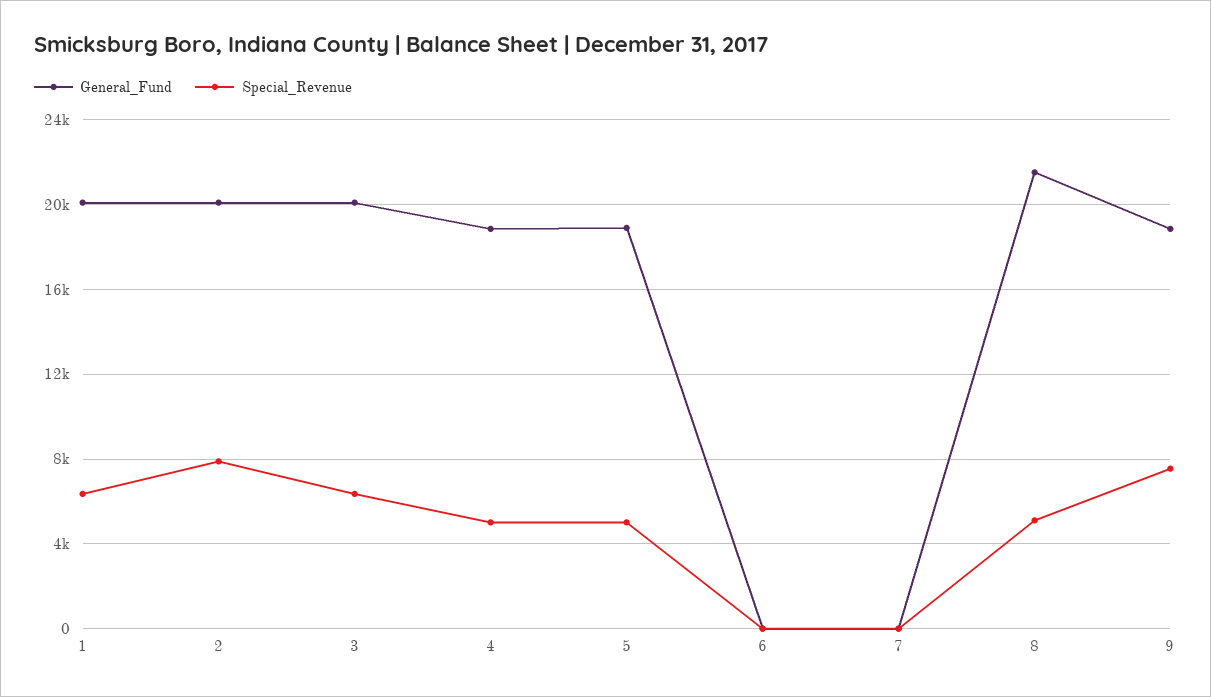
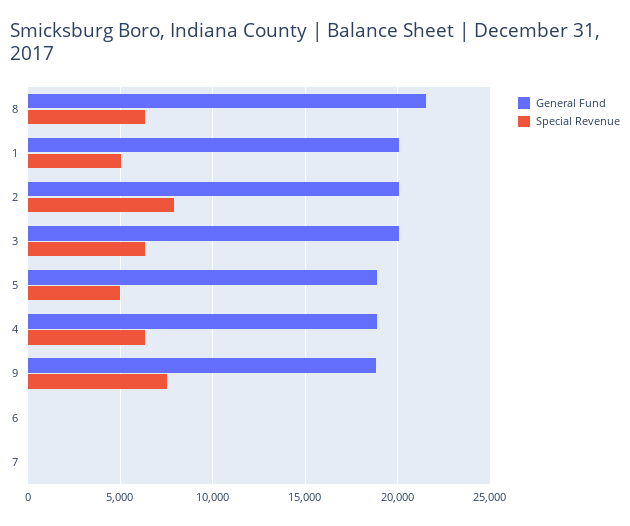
Special_Revenue, 1: 6500 -> 5000
Special_Revenue, 4: 5000 -> 6500
Special_Revenue, 8: 5000 -> 6500

